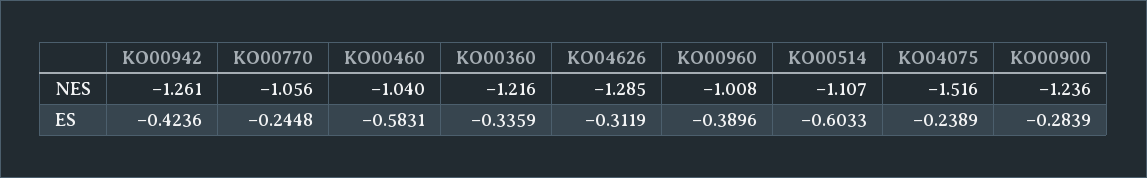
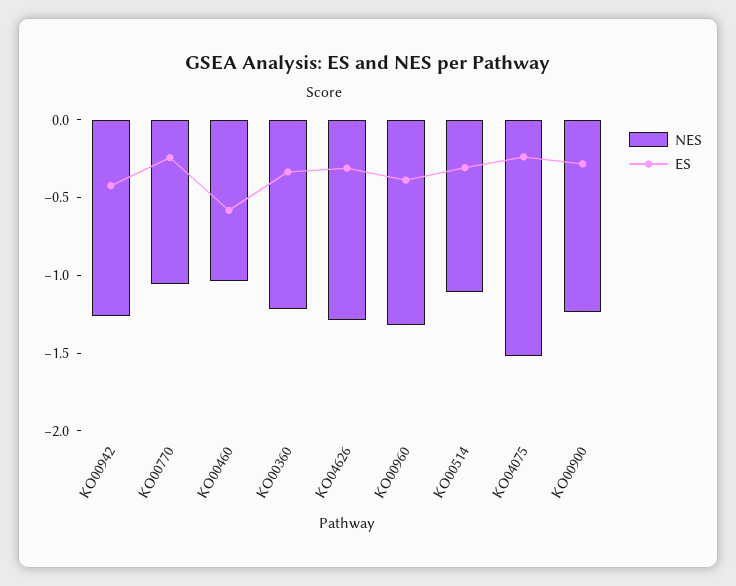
NES, KO00960: -1.008 -> -1.3
ES, KO00514: -0.6033 -> -0.3

